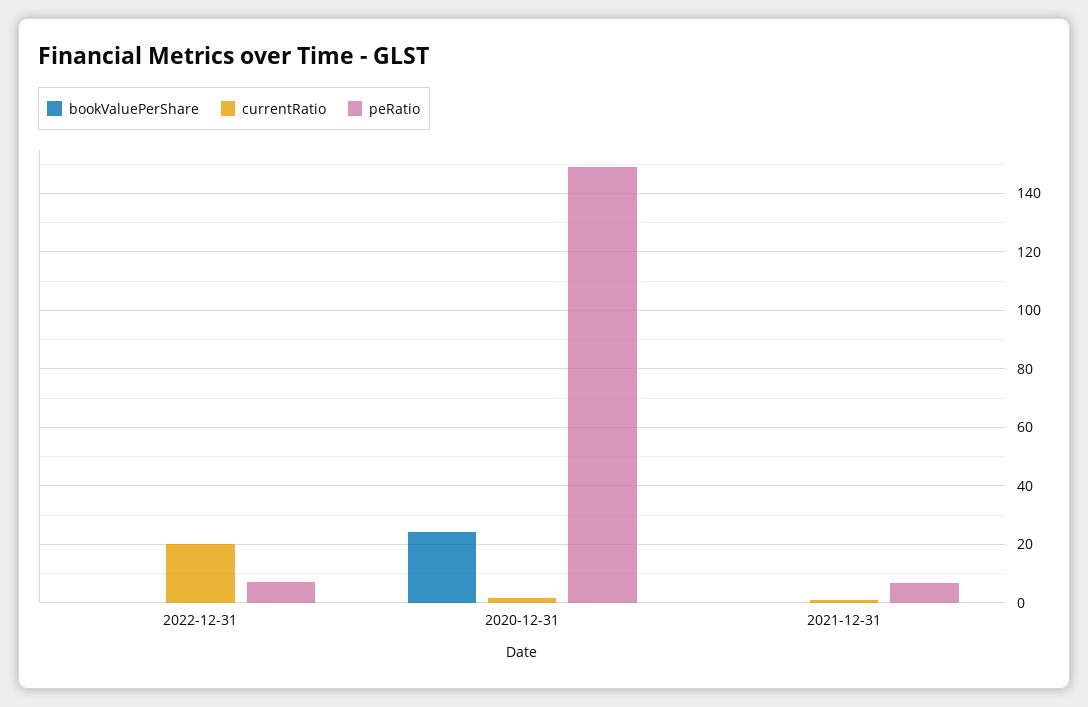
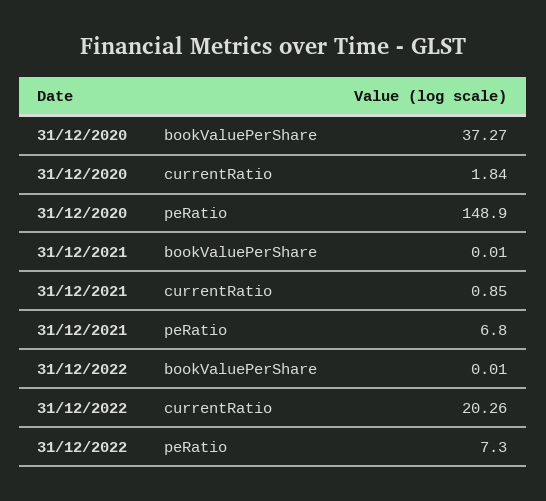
bookValuePerShare, 2020-12-31: 25 -> 37.27

